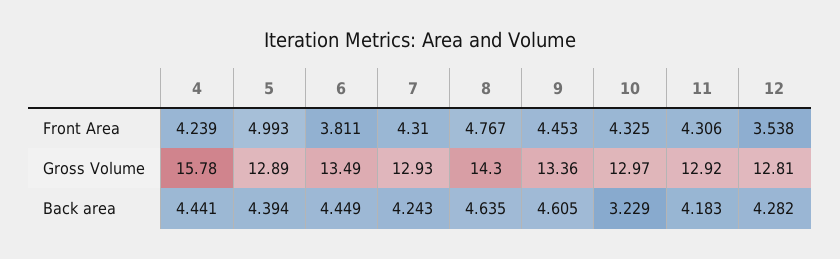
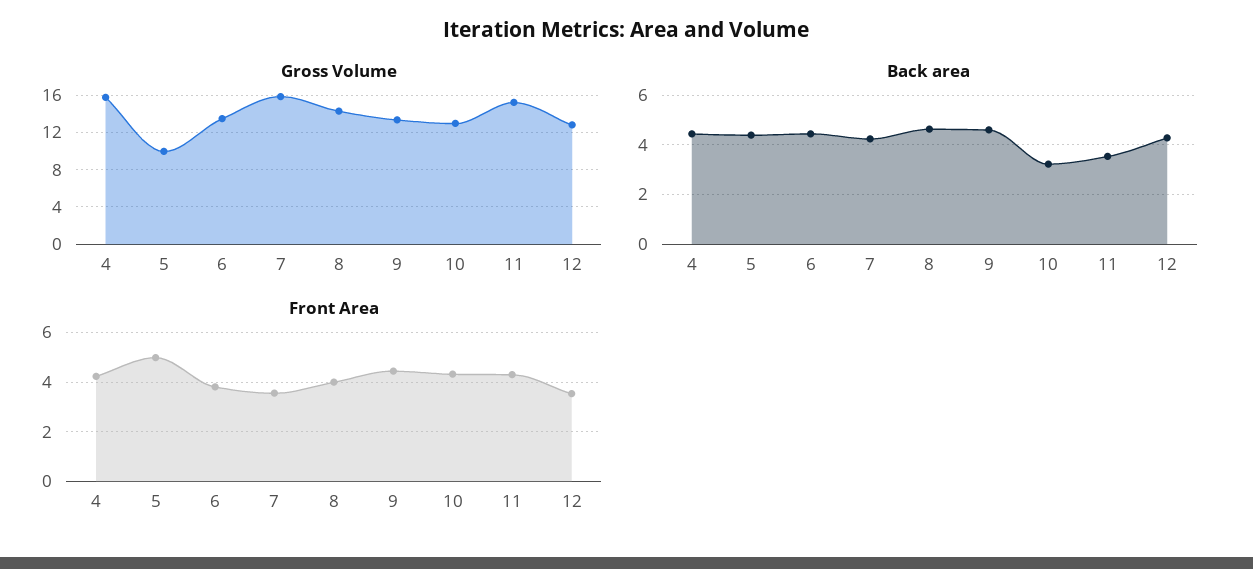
Front Area, 7: 4.31 -> 3.5
Front Area, 8: 4.767 -> 4
Gross Volume, 5: 12.89 -> 10
Gross Volume, 7: 12.93 -> 16
Gross Volume, 11: 12.92 -> 15
Back area, 11: 4.183 -> 3.5

